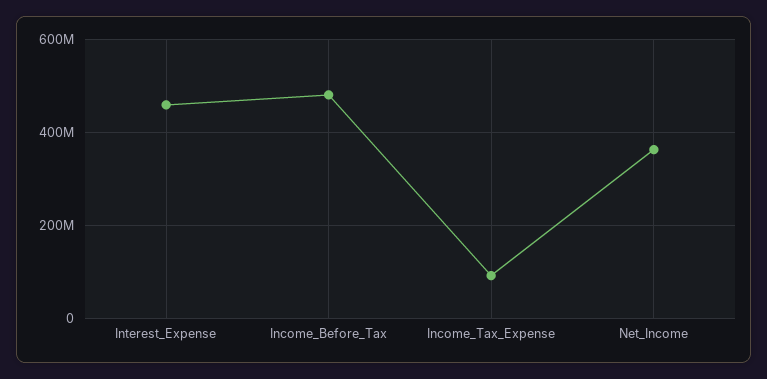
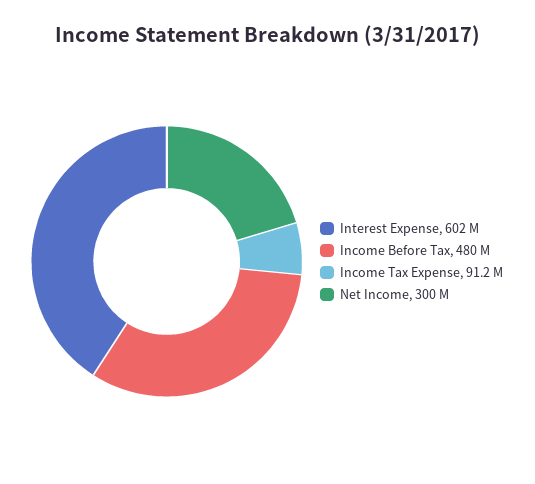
Interest_Expense: 460000000 -> 602000000
Net_Income: 360000000 -> 300000000

